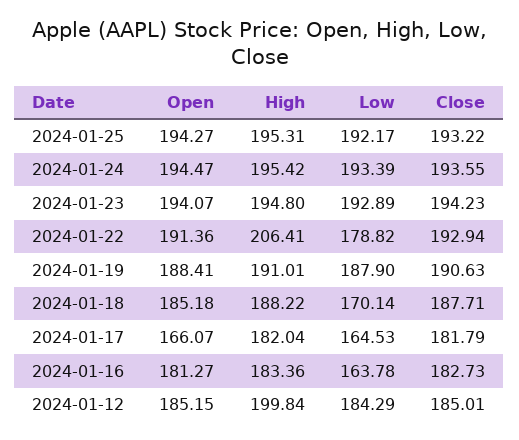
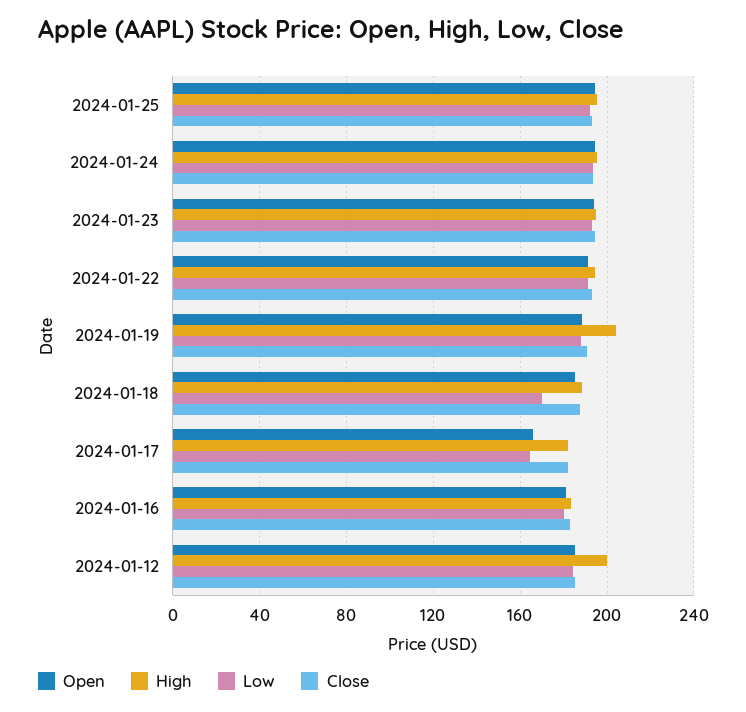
High, 2024-01-22: 206.41 -> 195
Low, 2024-01-22: 178.82 -> 190
High, 2024-01-19: 191.01 -> 205
Low, 2024-01-16: 163.78 -> 180

